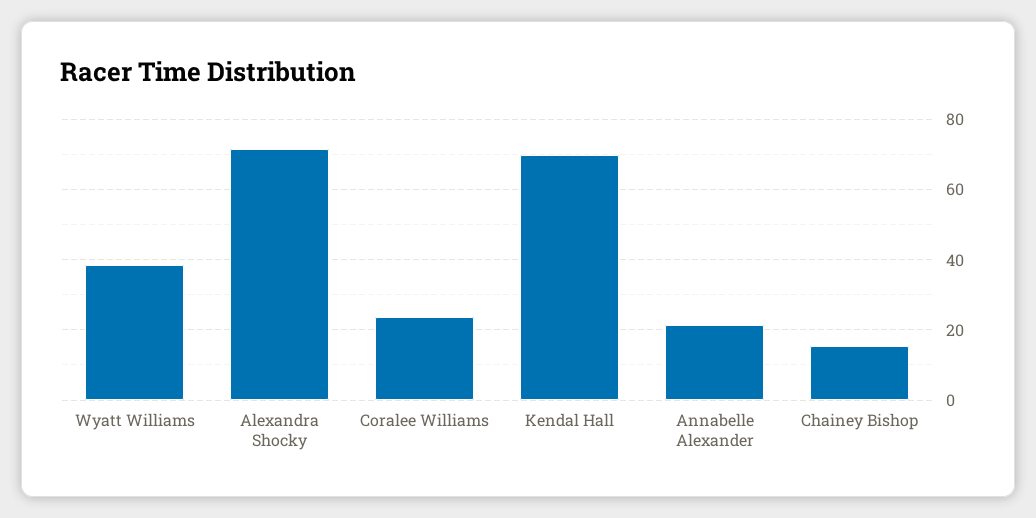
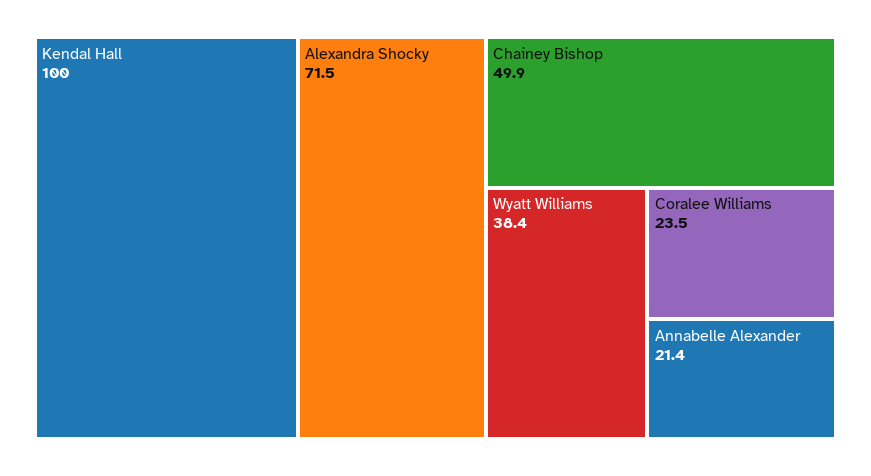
Kendal Hall: 70 -> 100
Chainey Bishop: 16 -> 49.9

